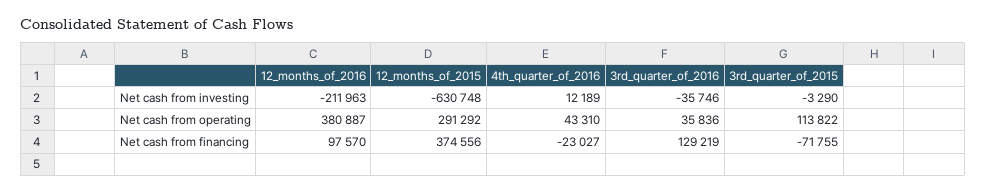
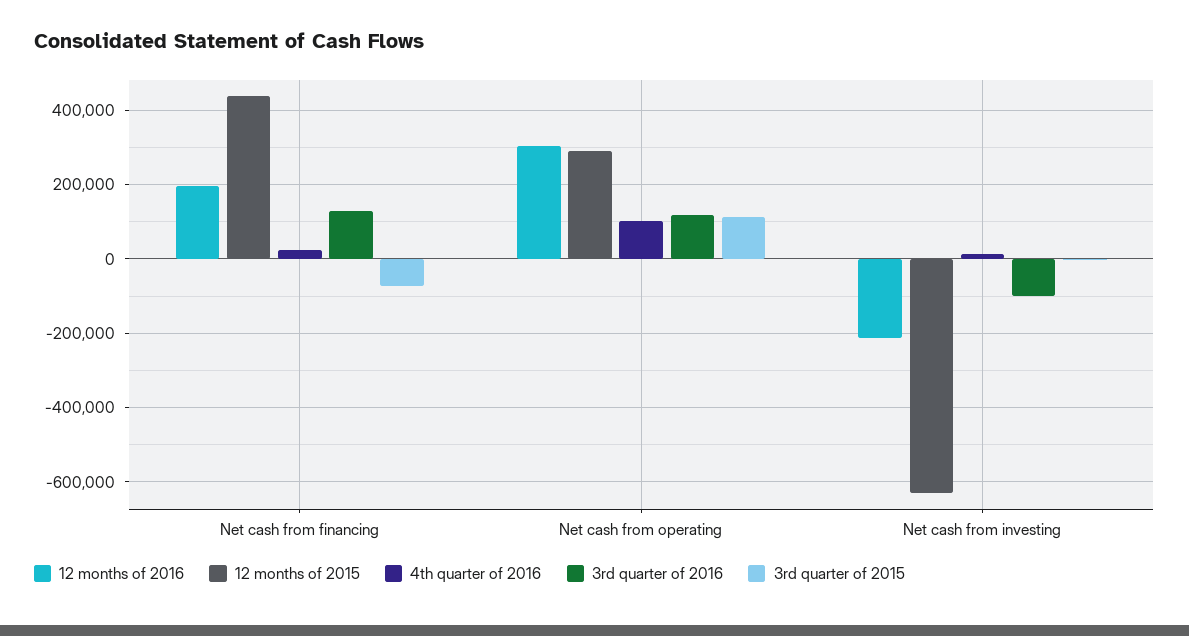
3rd_quarter_of_2016, Net cash from investing: -35746 -> -100000
12_months_of_2016, Net cash from operating: 380887 -> 300000
4th_quarter_of_2016, Net cash from operating: 43310 -> 100000
3rd_quarter_of_2016, Net cash from operating: 35836 -> 120000
12_months_of_2016, Net cash from financing: 97570 -> 200000
12_months_of_2015, Net cash from financing: 374556 -> 440000
4th_quarter_of_2016, Net cash from financing: -23027 -> 20000

